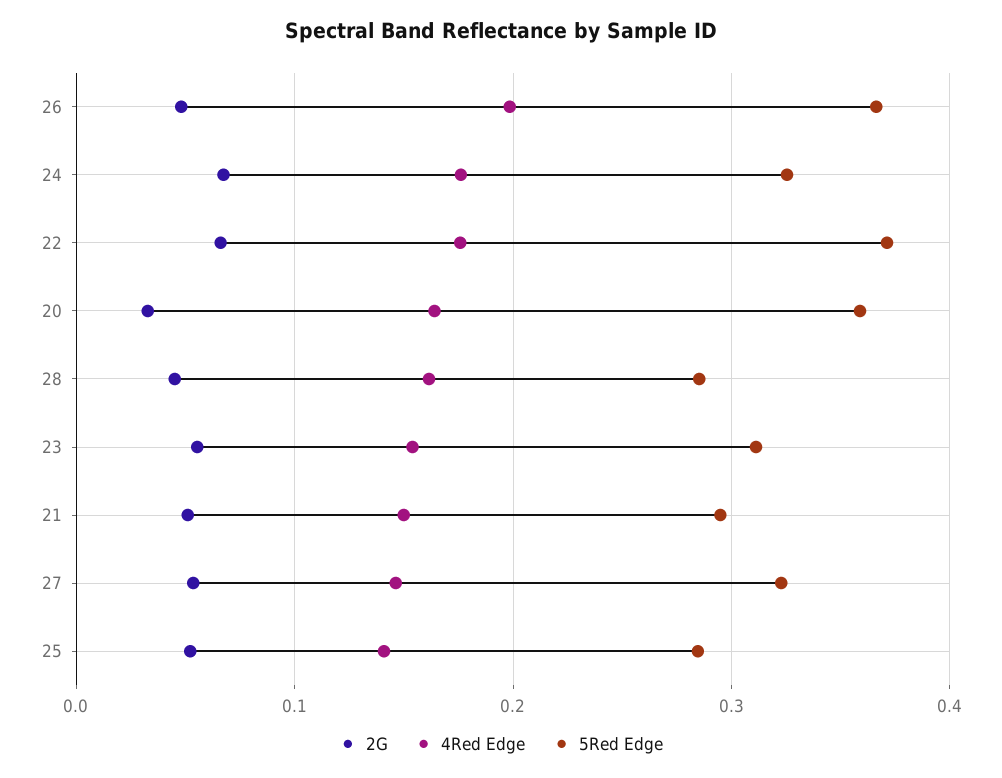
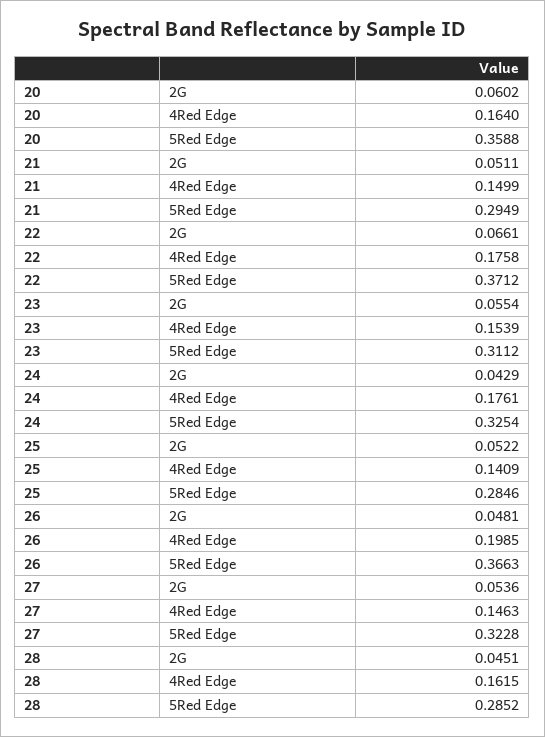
2G, 24: 0.07 -> 0.0429
2G, 20: 0.03 -> 0.0602

